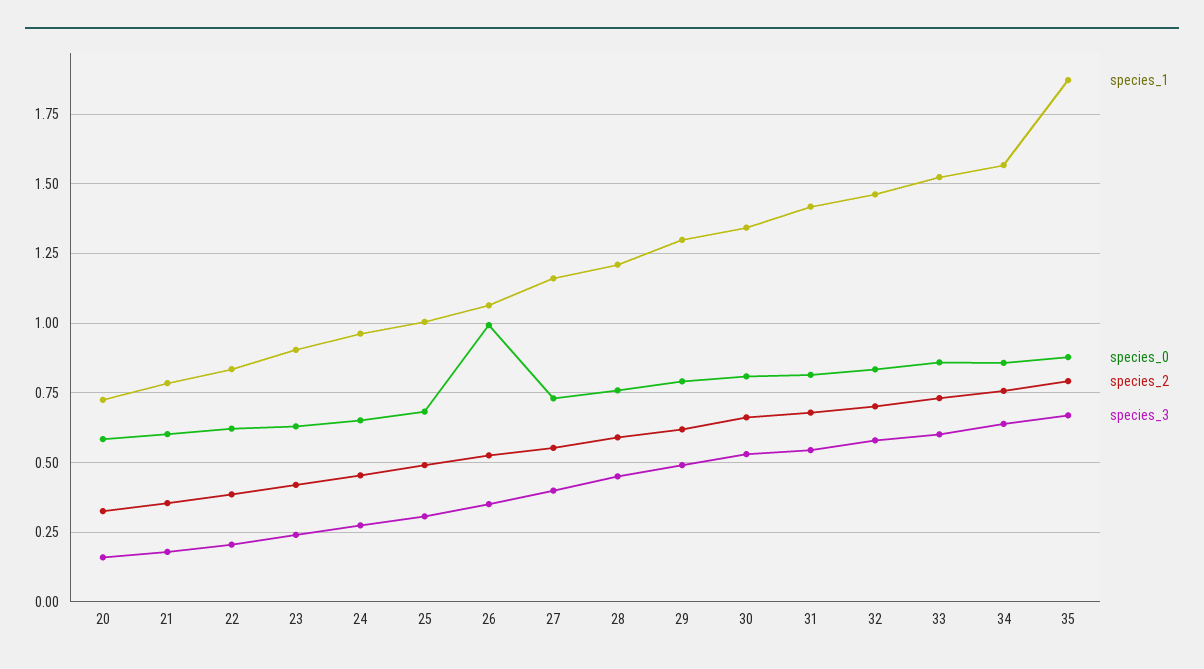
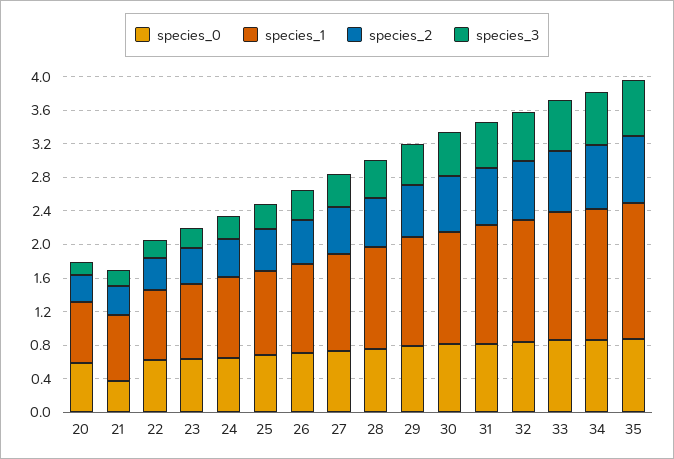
species_0, 21: 0.6 -> 0.4
species_0, 26: 1 -> 0.7
species_1, 35: 1.875 -> 1.6

